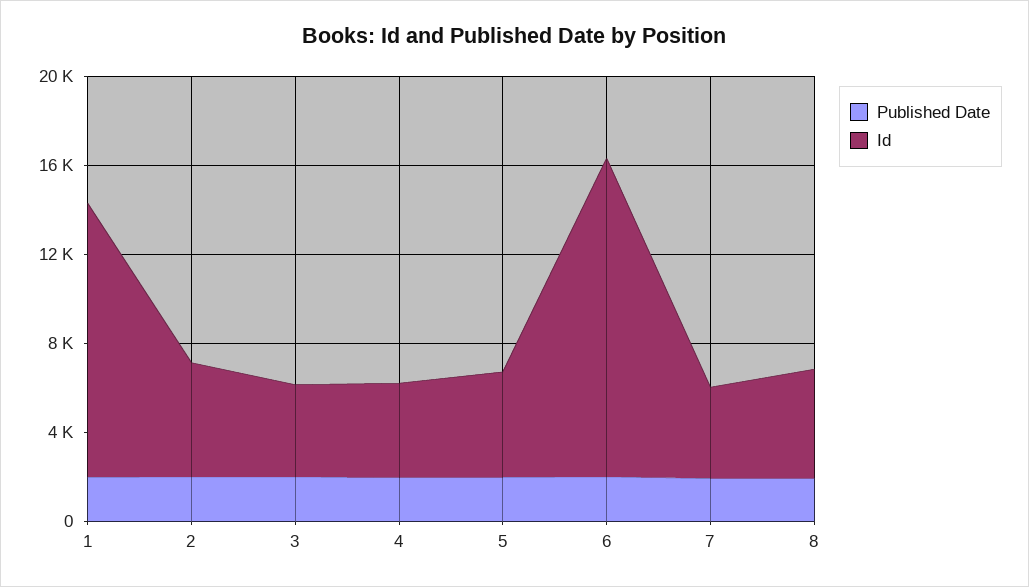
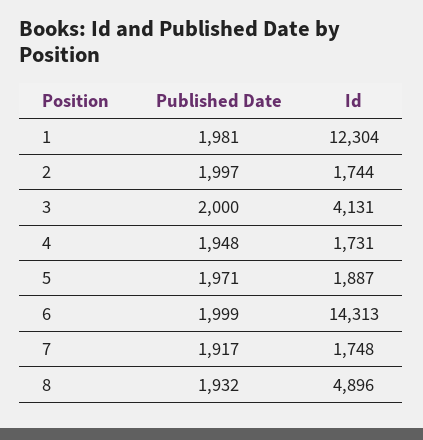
Id, 2: 5000 -> 1744
Id, 4: 4000 -> 1731
Id, 5: 5000 -> 1887
Id, 7: 4000 -> 1748

